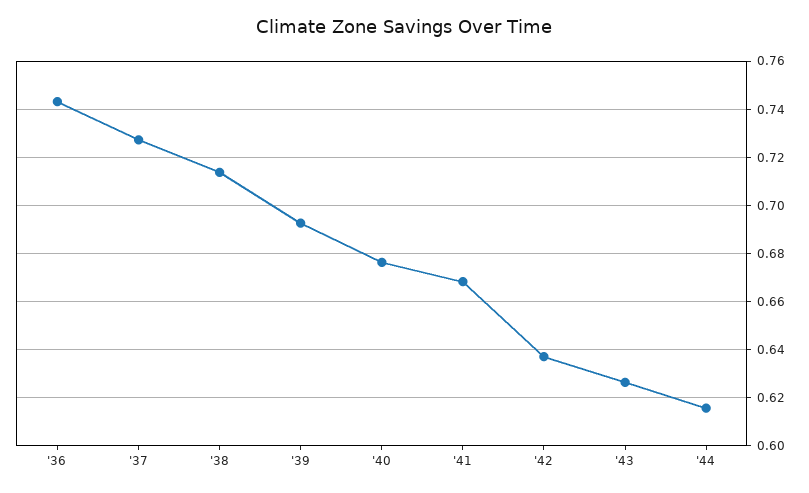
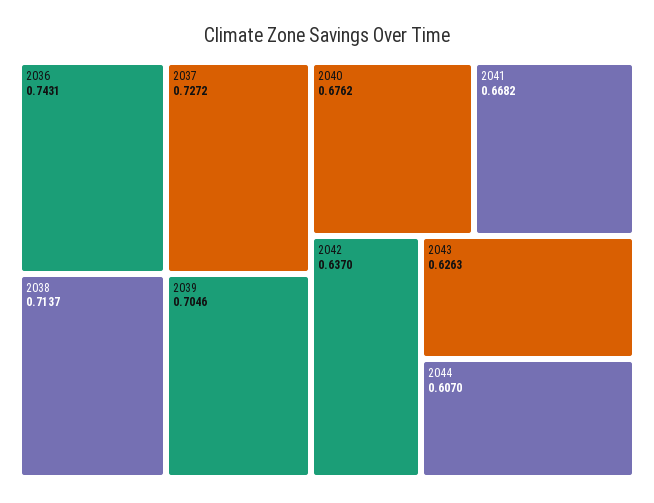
'39: 0.6925 -> 0.7046
'44: 0.615 -> 0.607

